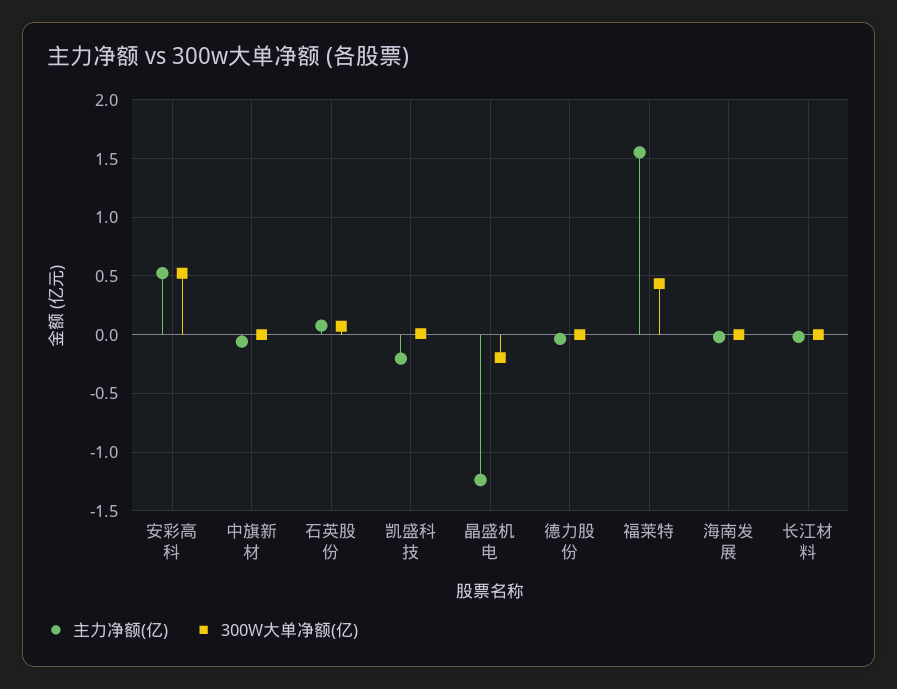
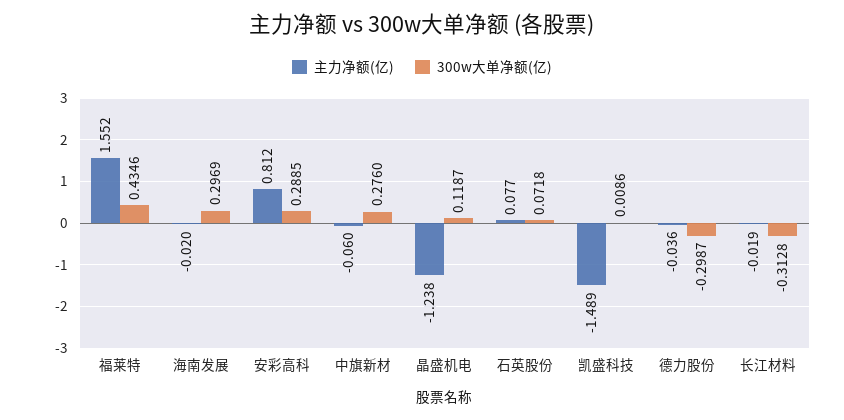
主力净额(亿), 安彩高科: 0.5 -> 0.812
300W大单净额(亿), 安彩高科: 0.5 -> 0.2885
300W大单净额(亿), 中旗新材: 0 -> 0.276
主力净额(亿), 凯盛科技: -0.2 -> -1.489
300W大单净额(亿), 晶盛机电: -0.2 -> 0.1187
300W大单净额(亿), 德力股份: 0 -> -0.2987
300W大单净额(亿), 海南发展: 0 -> 0.2969
300W大单净额(亿), 长江材料: 0 -> -0.3128

